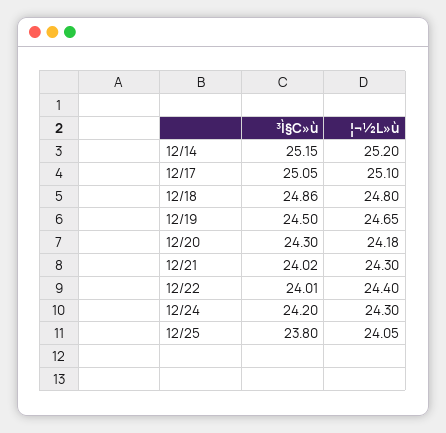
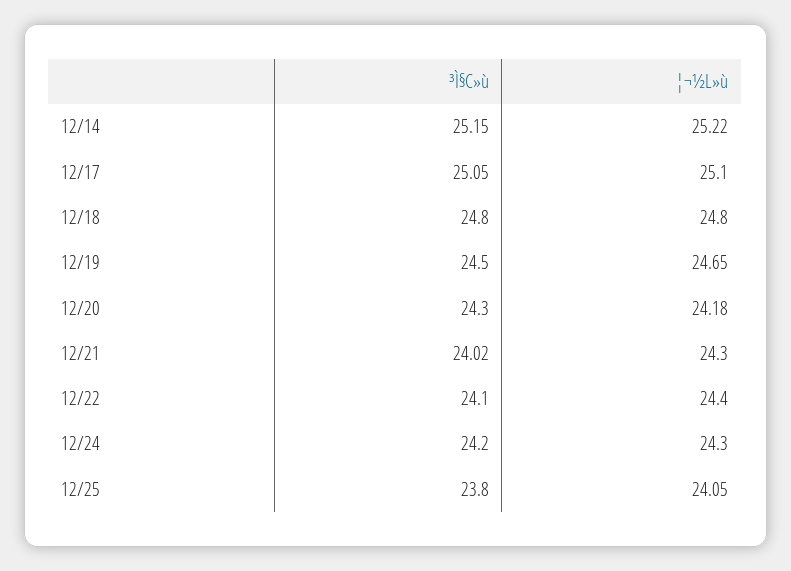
¦¬½L»ù, 12/14: 25.2 -> 25.22
³Ì§C»ù, 12/18: 24.86 -> 24.8
³Ì§C»ù, 12/22: 24.01 -> 24.1

